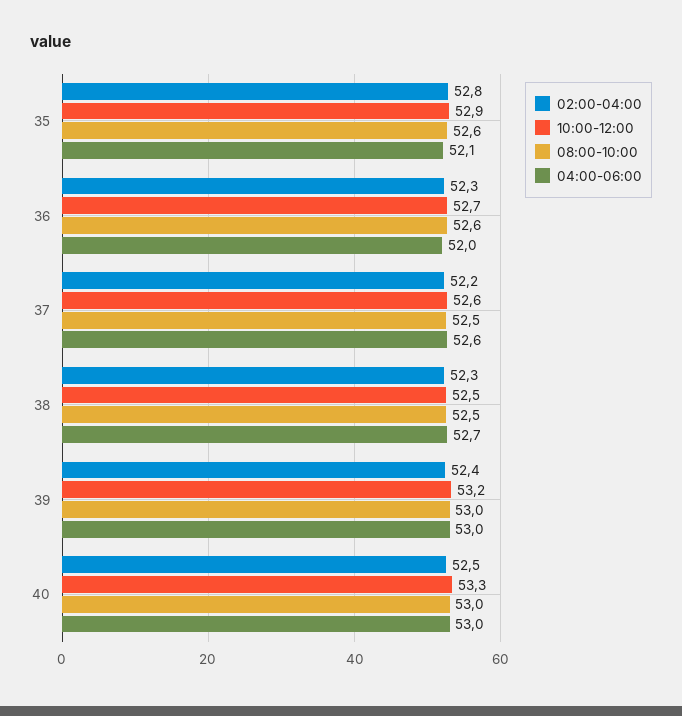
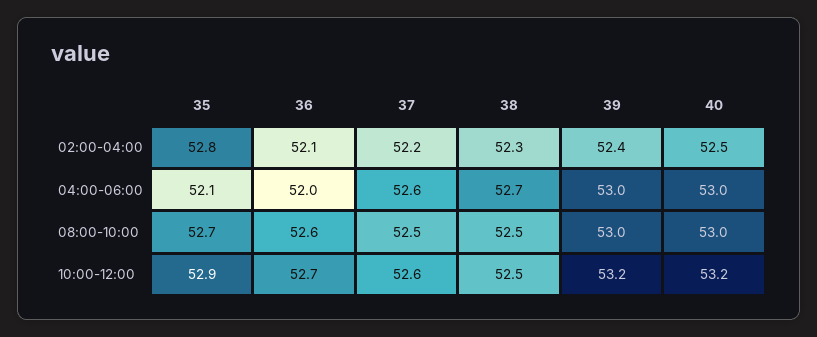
08:00-10:00, 35: 52.6 -> 52.7
02:00-04:00, 36: 52.3 -> 52.1
10:00-12:00, 40: 53.3 -> 53.2

